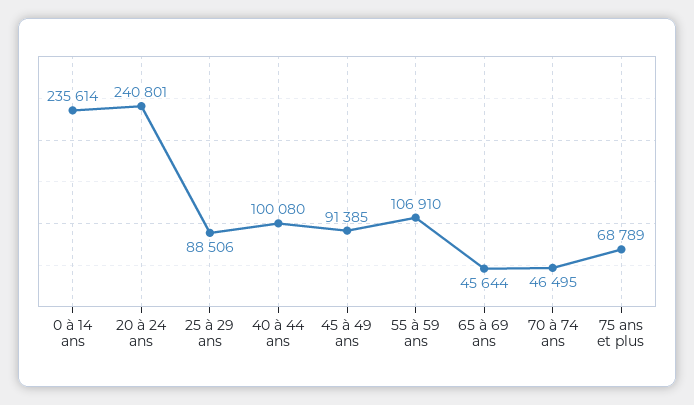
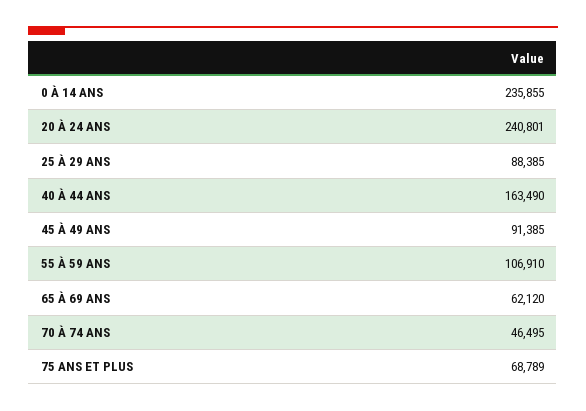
0 à 14 ans: 235614 -> 235855
25 à 29 ans: 88506 -> 88385
40 à 44 ans: 100080 -> 163490
65 à 69 ans: 45644 -> 62120

